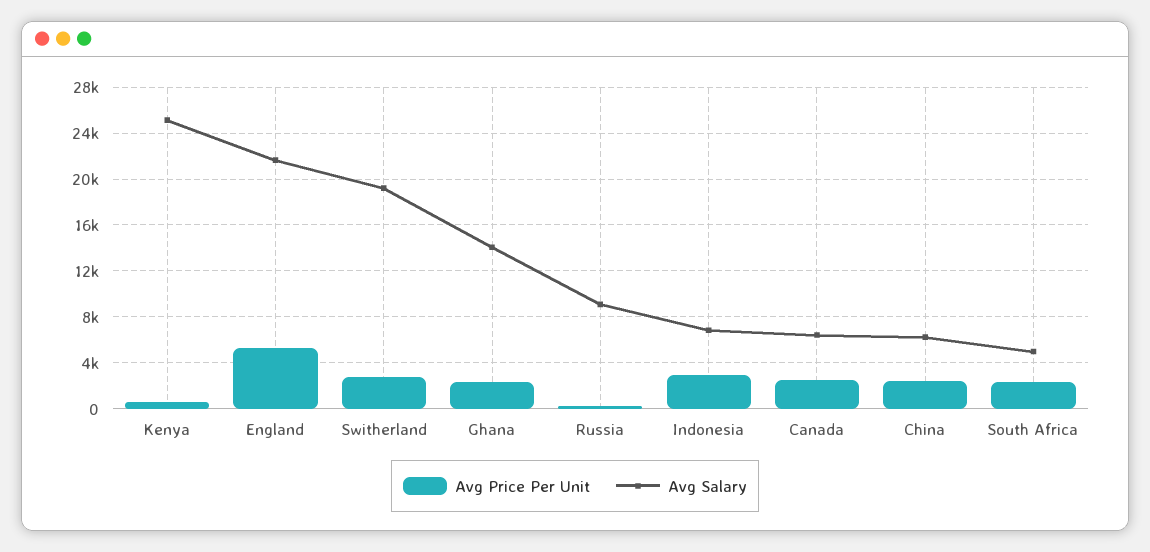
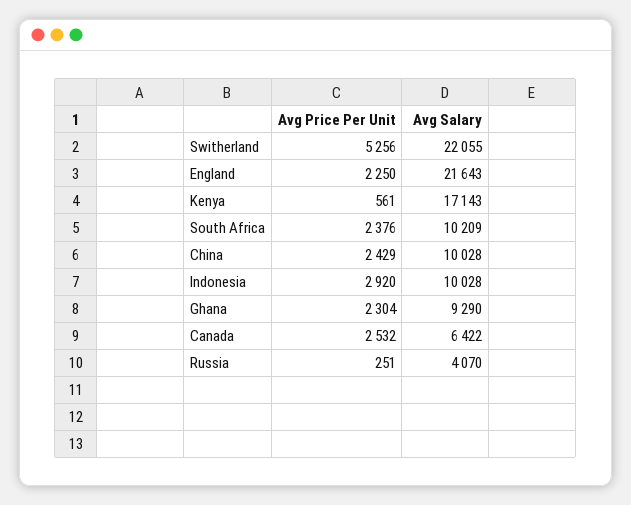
Avg Salary, Kenya: 25000 -> 17143
Avg Price Per Unit, England: 5000 -> 2250
Avg Price Per Unit, Switherland: 3000 -> 5256
Avg Salary, Switherland: 19000 -> 22055
Avg Salary, Ghana: 14000 -> 9290
Avg Salary, Russia: 9000 -> 4070
Avg Salary, Indonesia: 7000 -> 10028
Avg Salary, China: 6000 -> 10028
Avg Salary, South Africa: 5000 -> 10209

